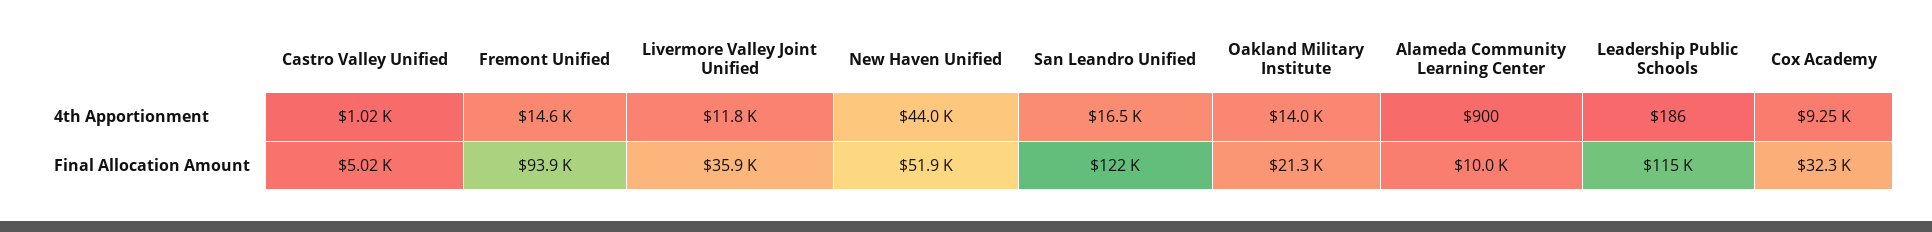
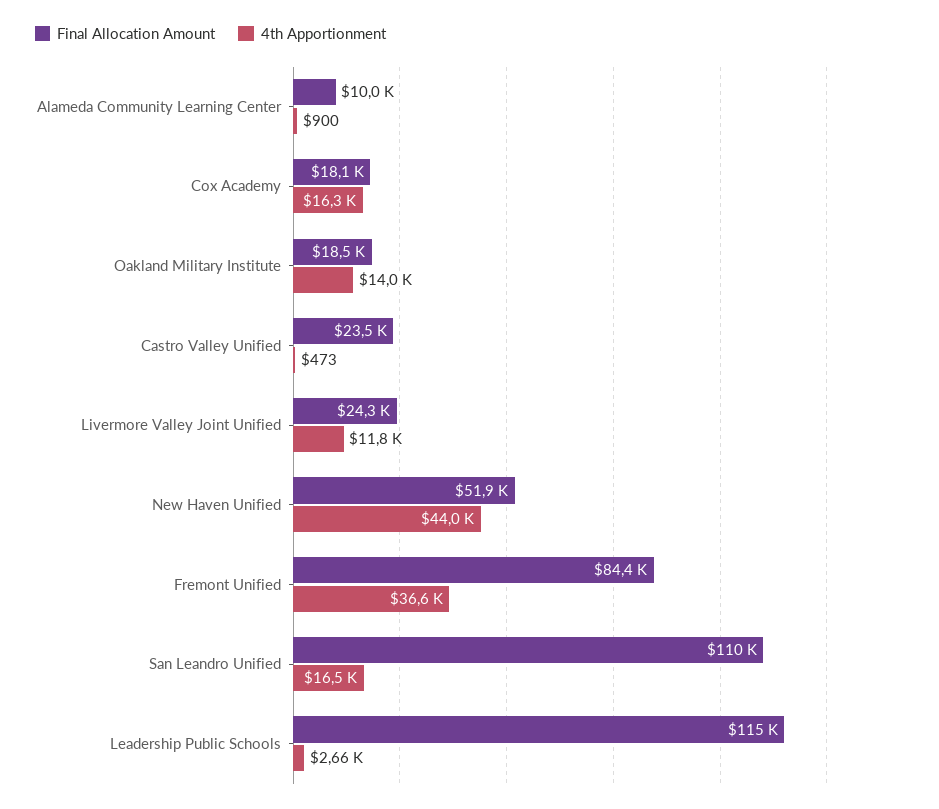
4th Apportionment, Castro Valley Unified: 1020 -> 473
4th Apportionment, Fremont Unified: 14600 -> 36600
4th Apportionment, Leadership Public Schools: 186 -> 2660
4th Apportionment, Cox Academy: 9250 -> 16300
Final Allocation Amount, Castro Valley Unified: 5020 -> 23500
Final Allocation Amount, Fremont Unified: 93900 -> 84400
Final Allocation Amount, Livermore Valley Joint Unified: 35900 -> 24300
Final Allocation Amount, San Leandro Unified: 122000 -> 110000
Final Allocation Amount, Oakland Military Institute: 21300 -> 18500
Final Allocation Amount, Cox Academy: 32300 -> 18100

